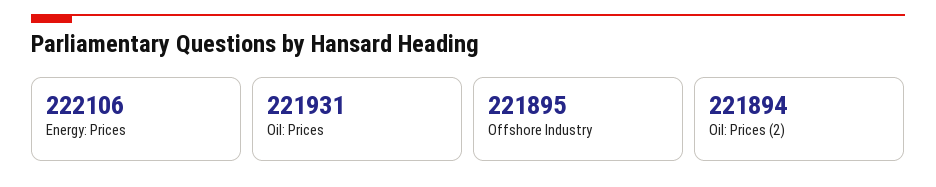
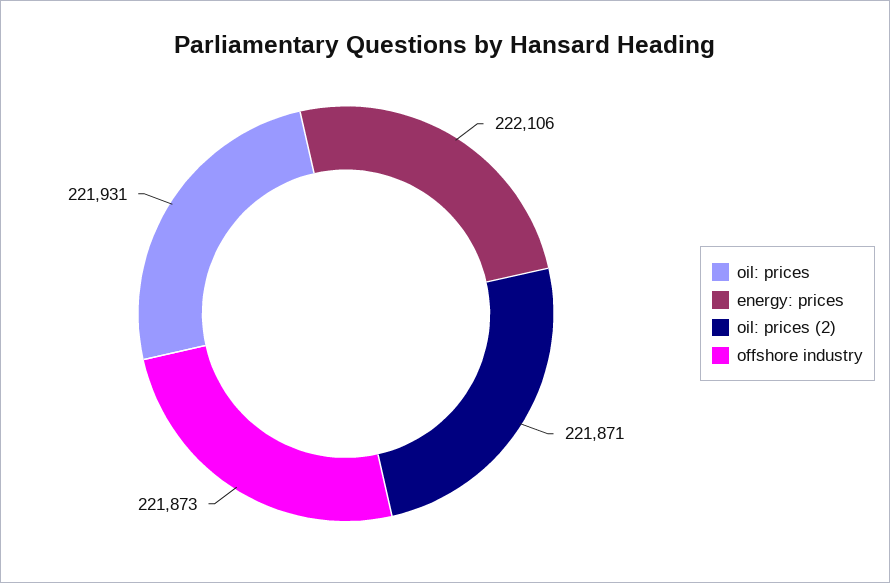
Offshore Industry: 221895 -> 221873
Oil: Prices (2): 221894 -> 221871

